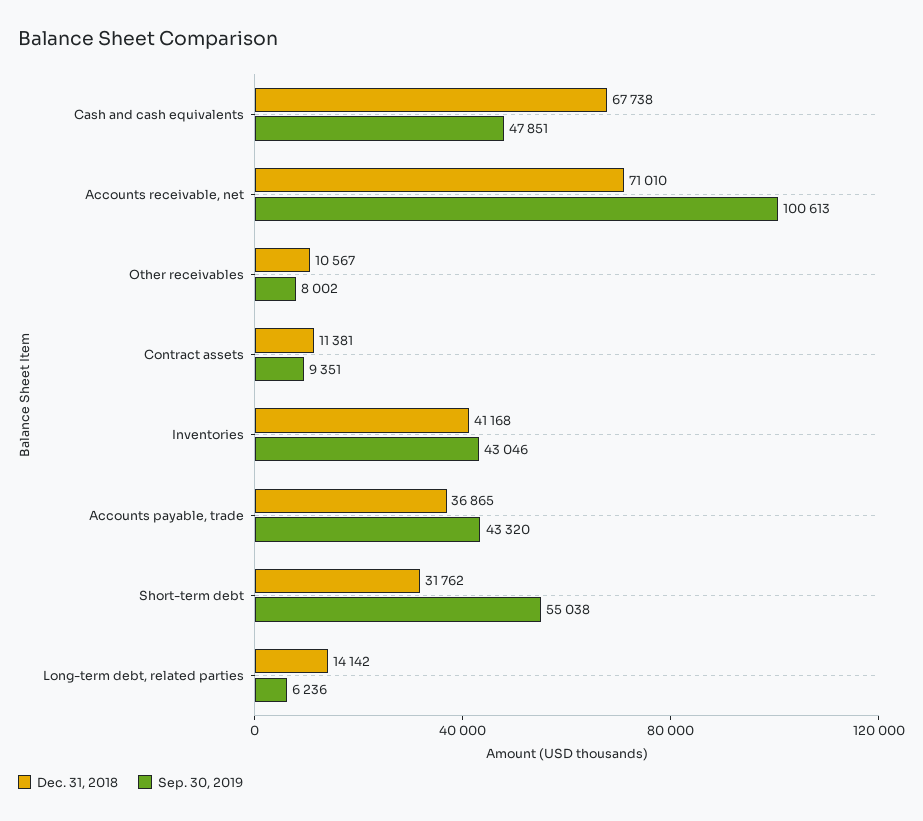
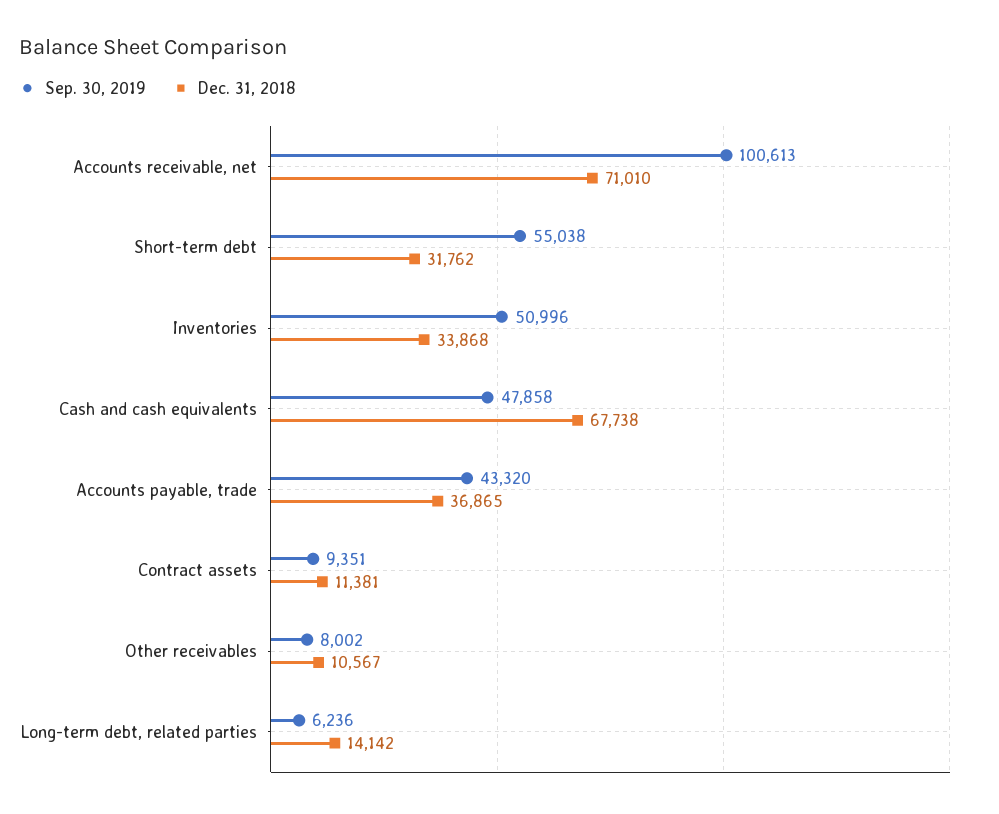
Sep. 30, 2019, Cash and cash equivalents: 47851 -> 47858
Dec. 31, 2018, Inventories: 41168 -> 33868
Sep. 30, 2019, Inventories: 43046 -> 50996

